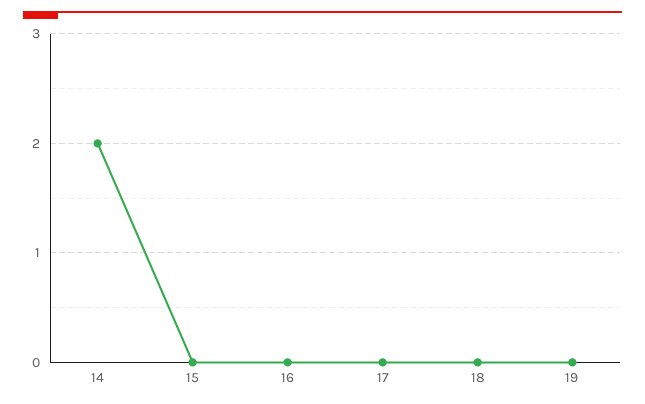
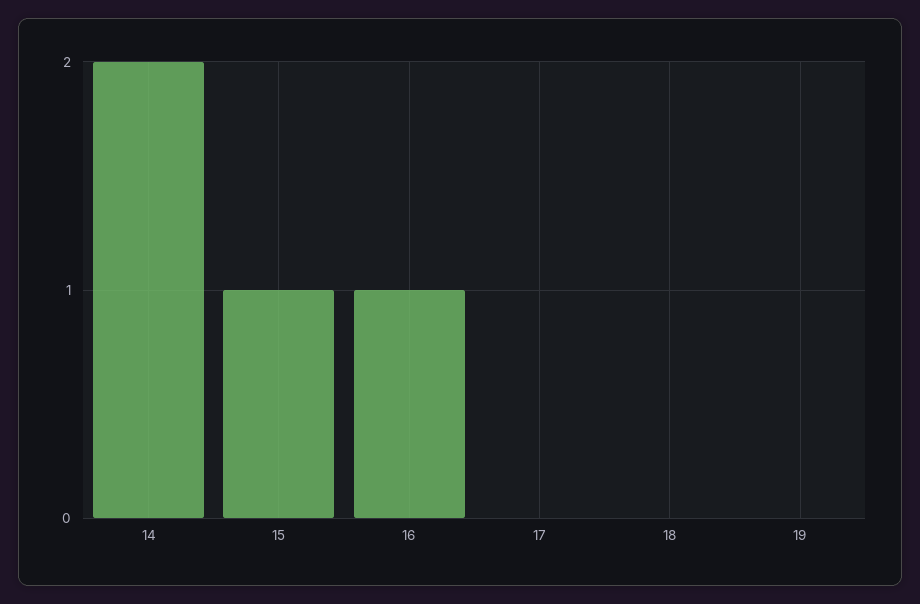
15: 0 -> 1
16: 0 -> 1

